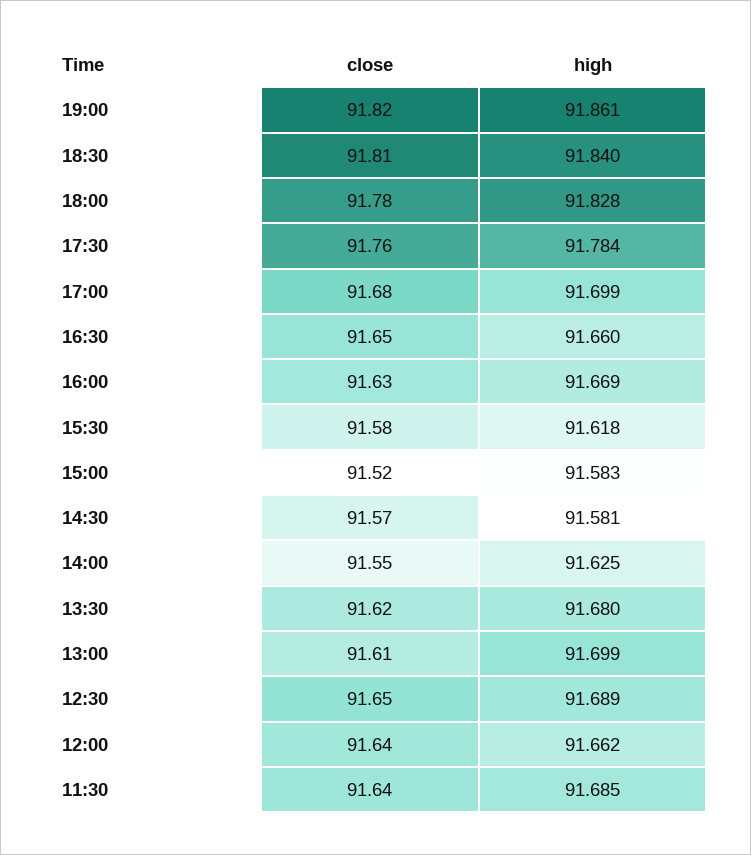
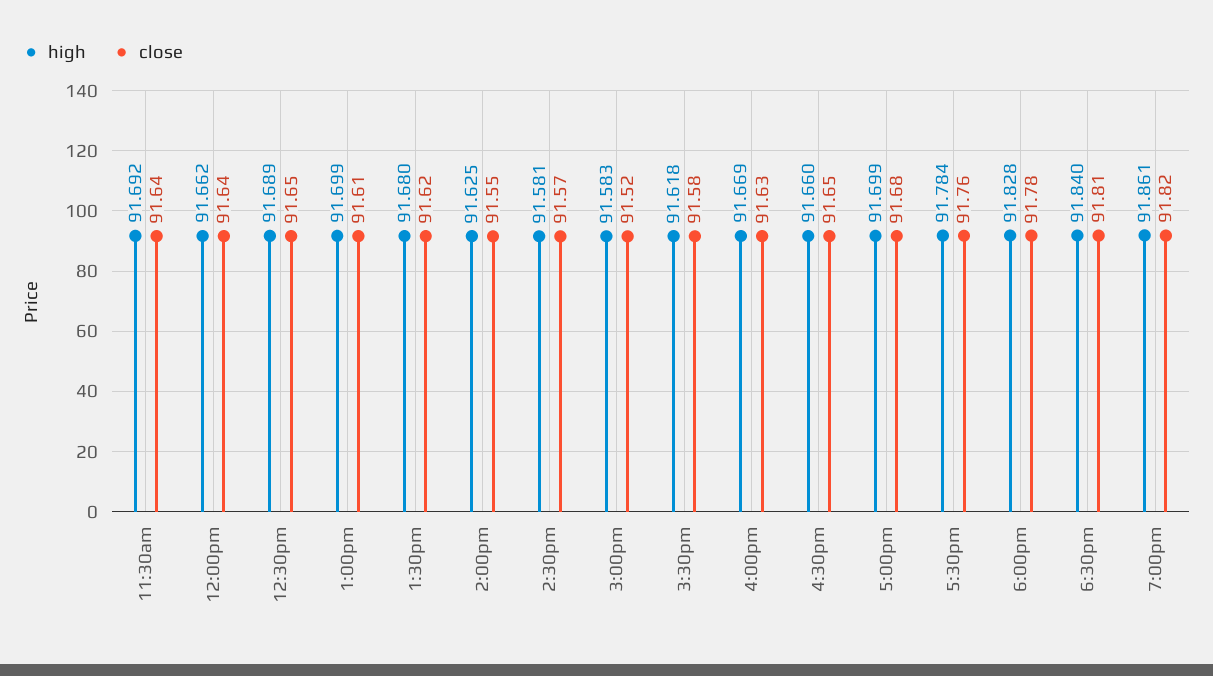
high, 11:30: 91.685 -> 91.692

